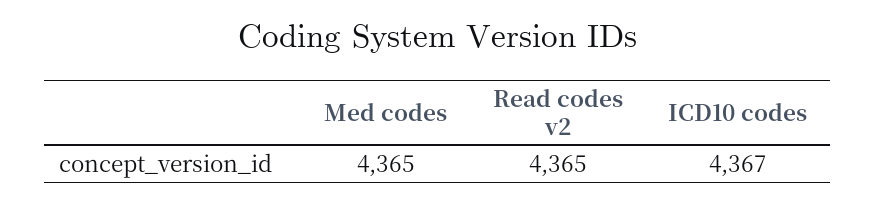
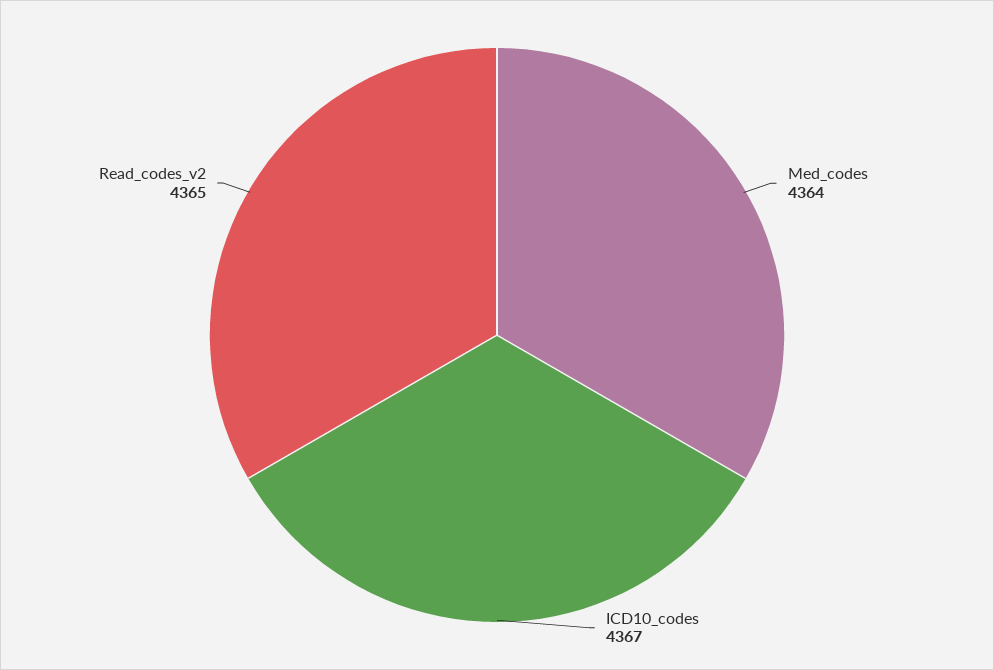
Med codes: 4365 -> 4364

